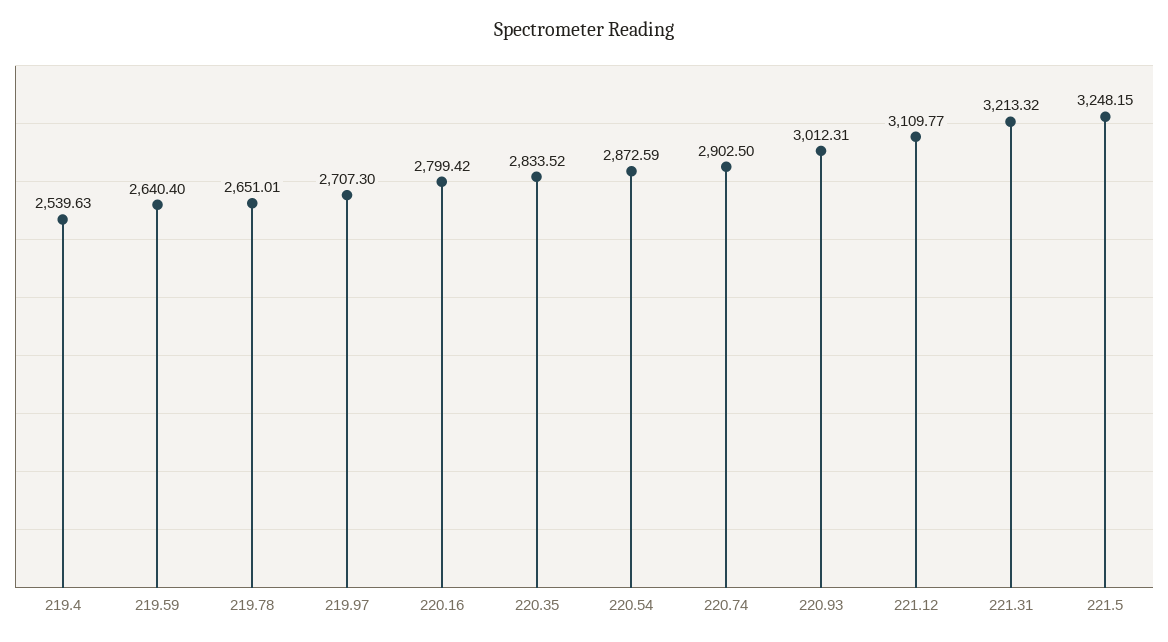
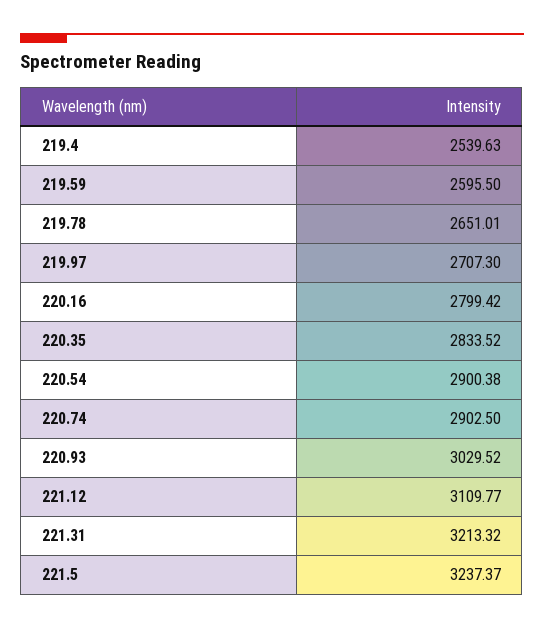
219.59: 2640.4 -> 2595.5
220.54: 2872.59 -> 2900.38
220.93: 3012.31 -> 3029.52
221.5: 3248.15 -> 3237.37

